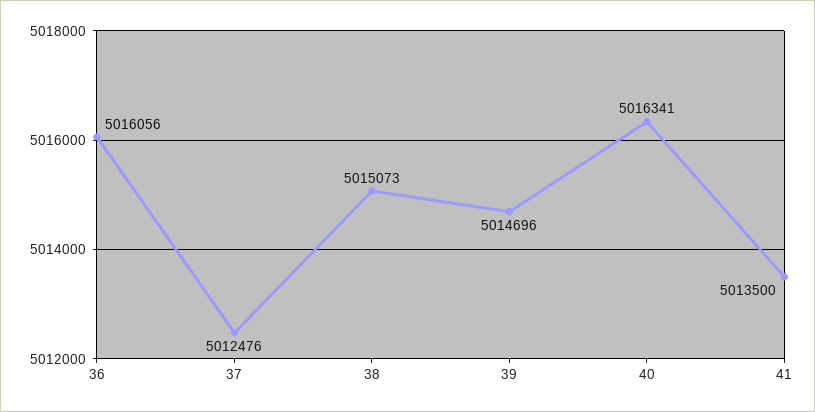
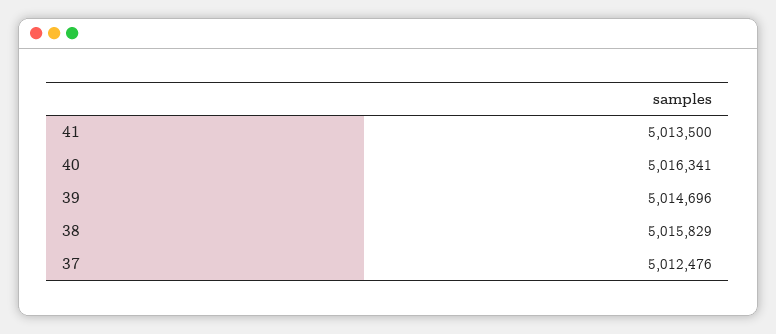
36: 5016056 -> none
38: 5015073 -> 5015829

